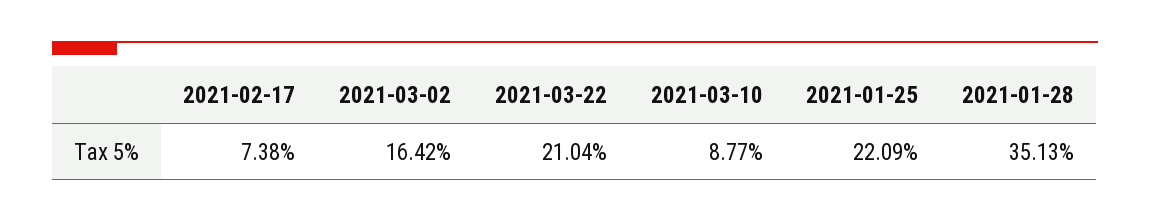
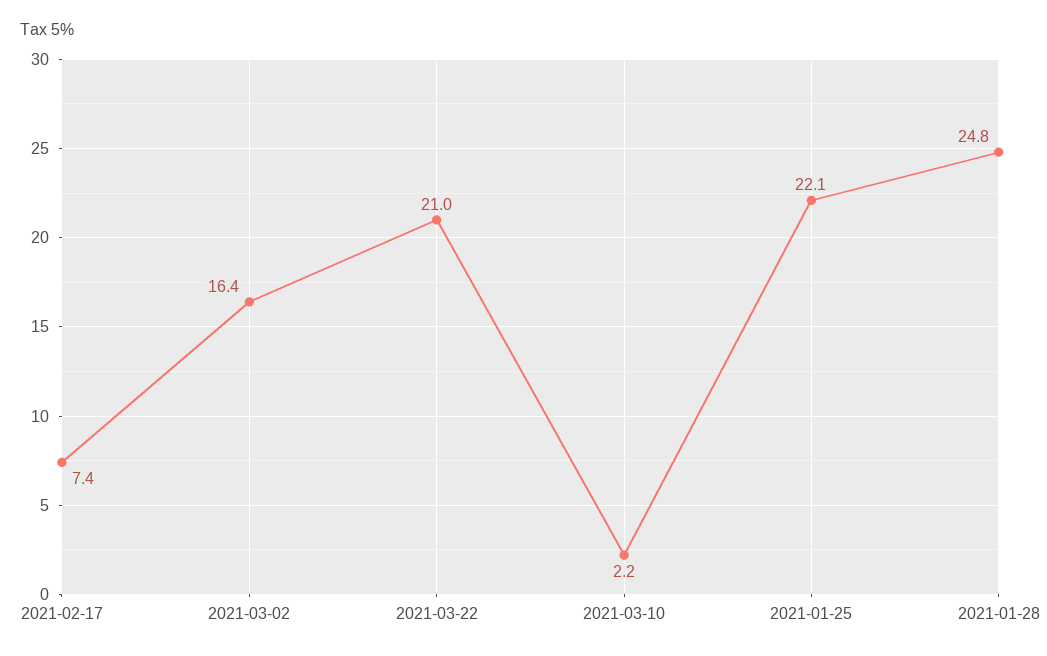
2021-03-10: 8.77 -> 2.2
2021-01-28: 35.13 -> 24.8

